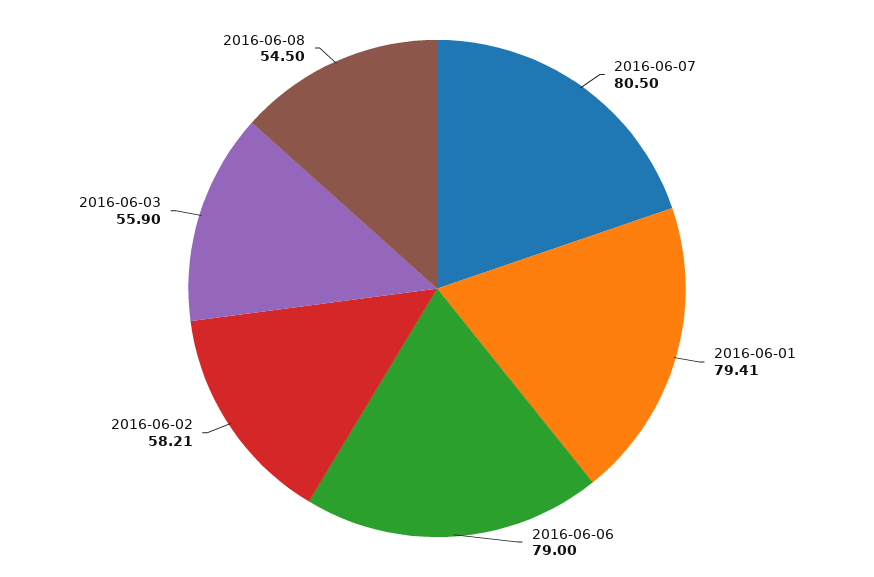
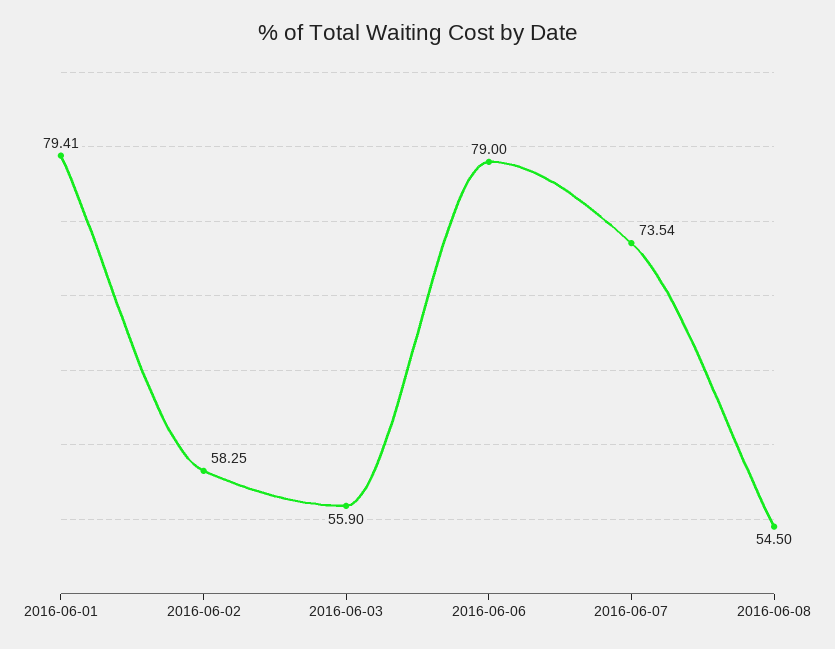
2016-06-07: 80.5 -> 73.54
2016-06-02: 58.21 -> 58.25

